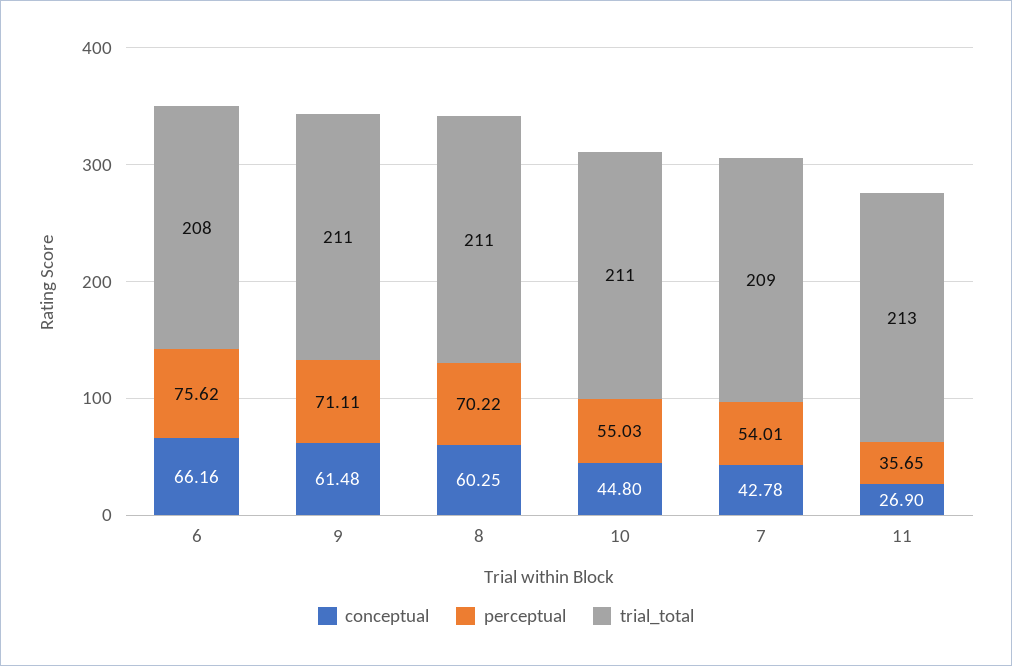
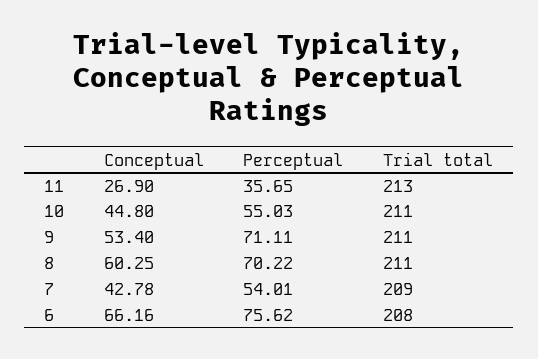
conceptual, 9: 61.48 -> 53.4

